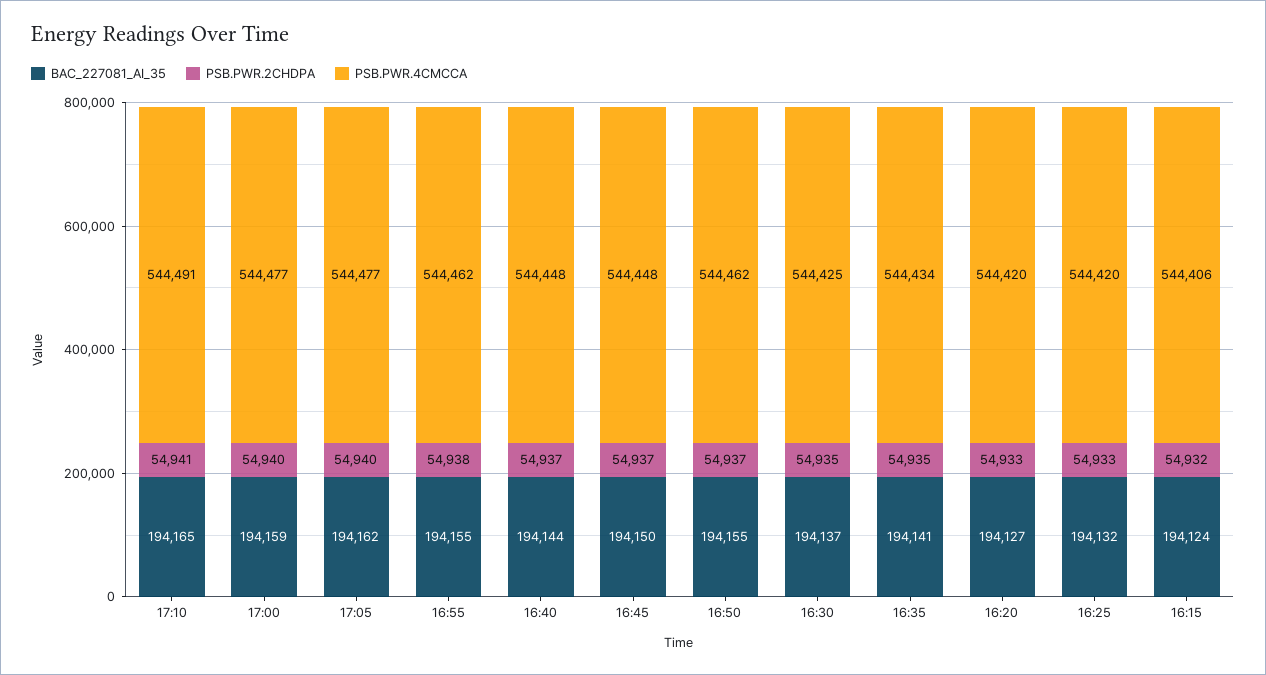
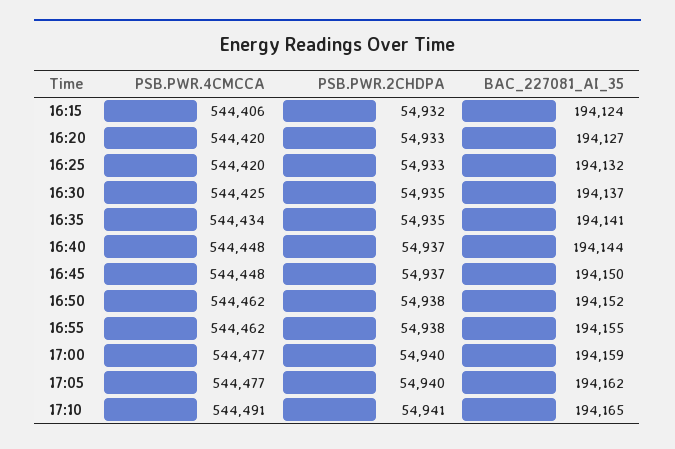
BAC_227081_AI_35, 16:50: 194155 -> 194152
PSB.PWR.2CHDPA, 16:50: 54937 -> 54938

